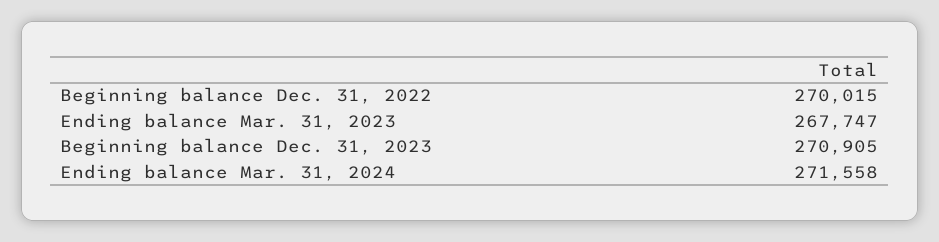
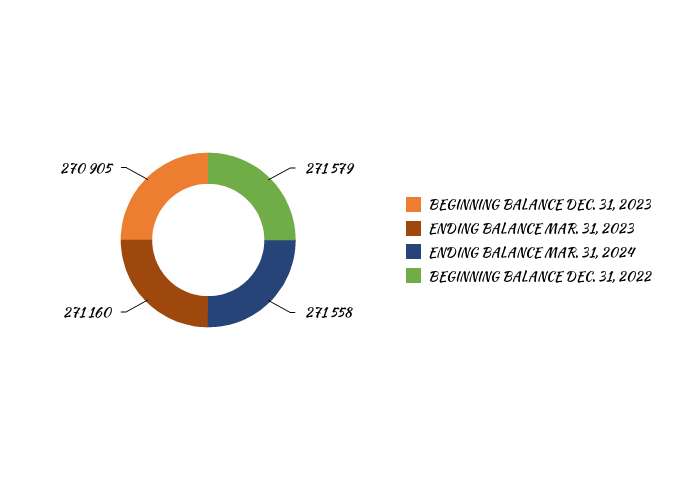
Beginning balance Dec. 31, 2022: 270015 -> 271579
Ending balance Mar. 31, 2023: 267747 -> 271160

